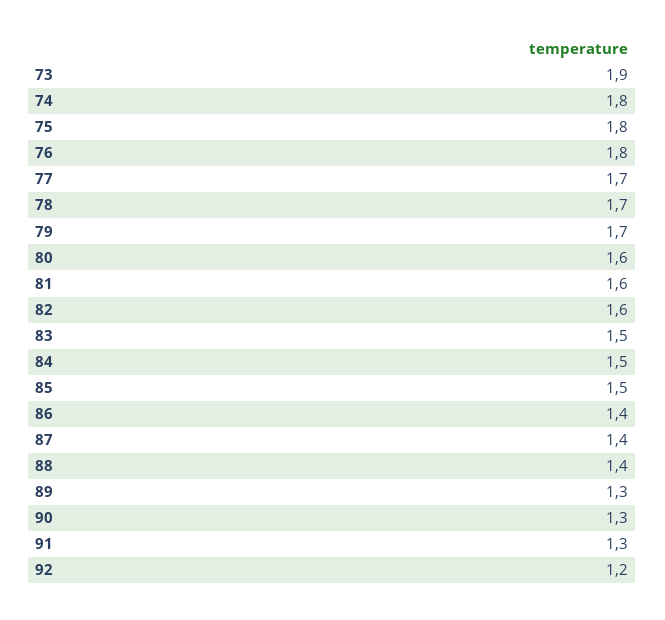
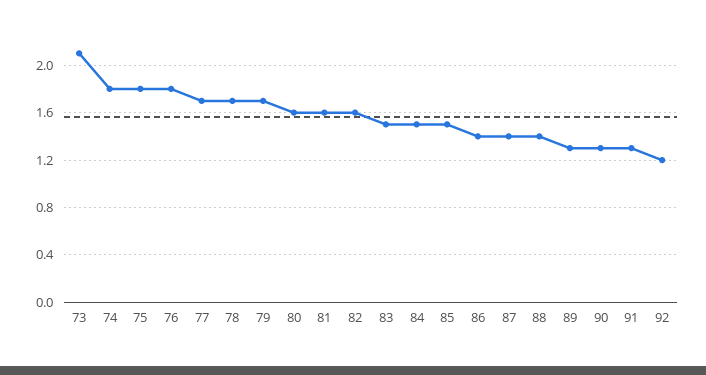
73: 1.9 -> 2.1

